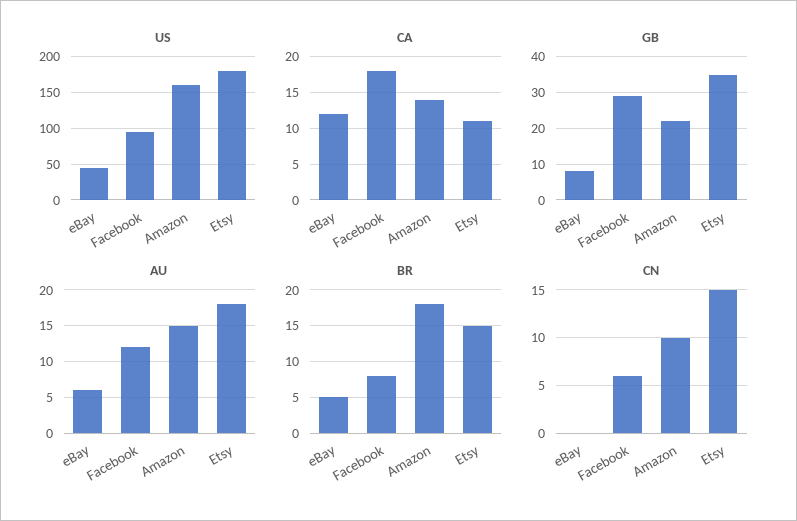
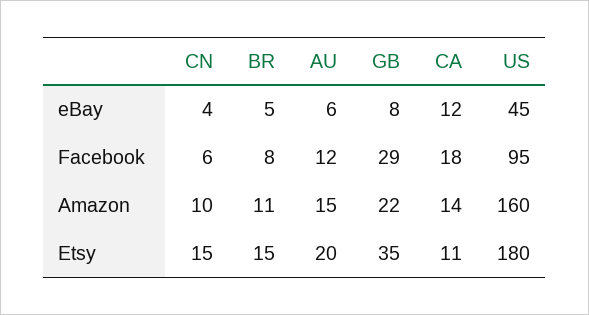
AU, Etsy: 18 -> 20
BR, Amazon: 18 -> 11
CN, eBay: 0 -> 4

